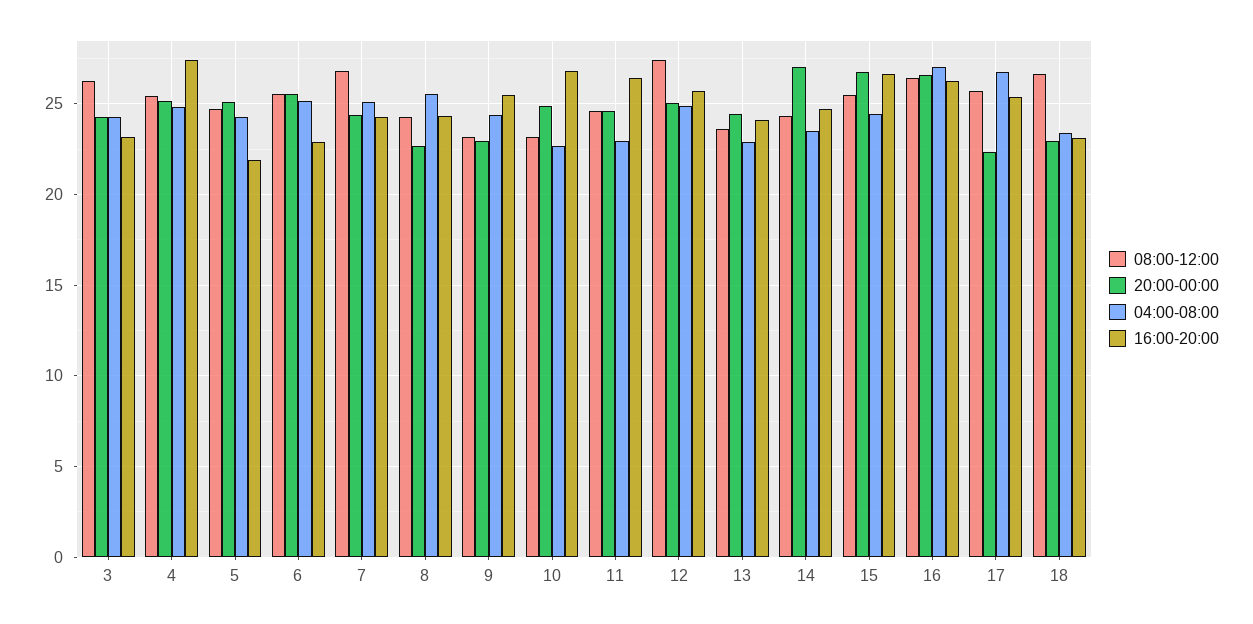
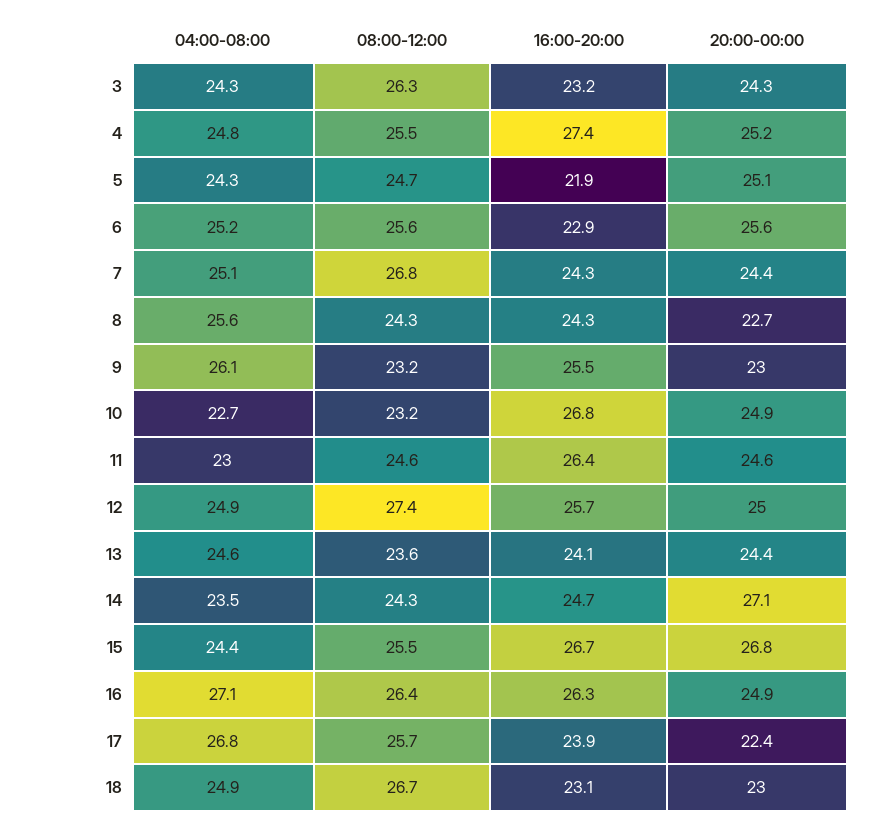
04:00-08:00, 9: 24.5 -> 26.1
04:00-08:00, 13: 23 -> 24.6
20:00-00:00, 16: 26.5 -> 24.9
16:00-20:00, 17: 25.5 -> 23.9
04:00-08:00, 18: 23.5 -> 24.9

